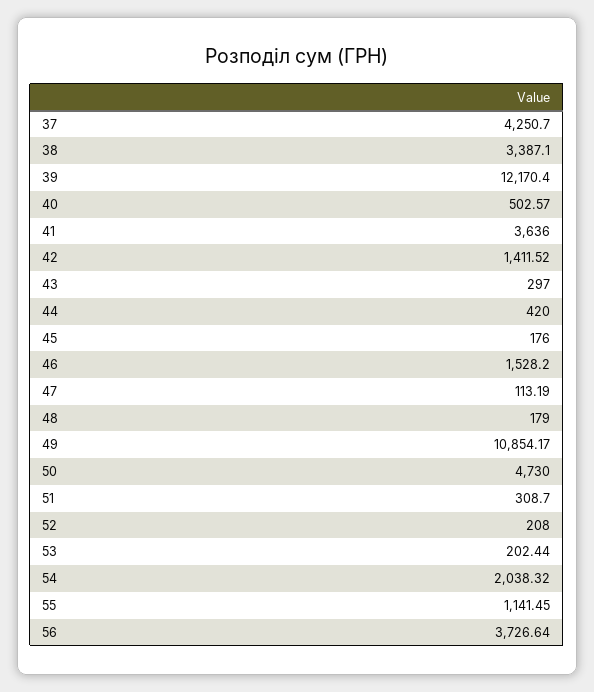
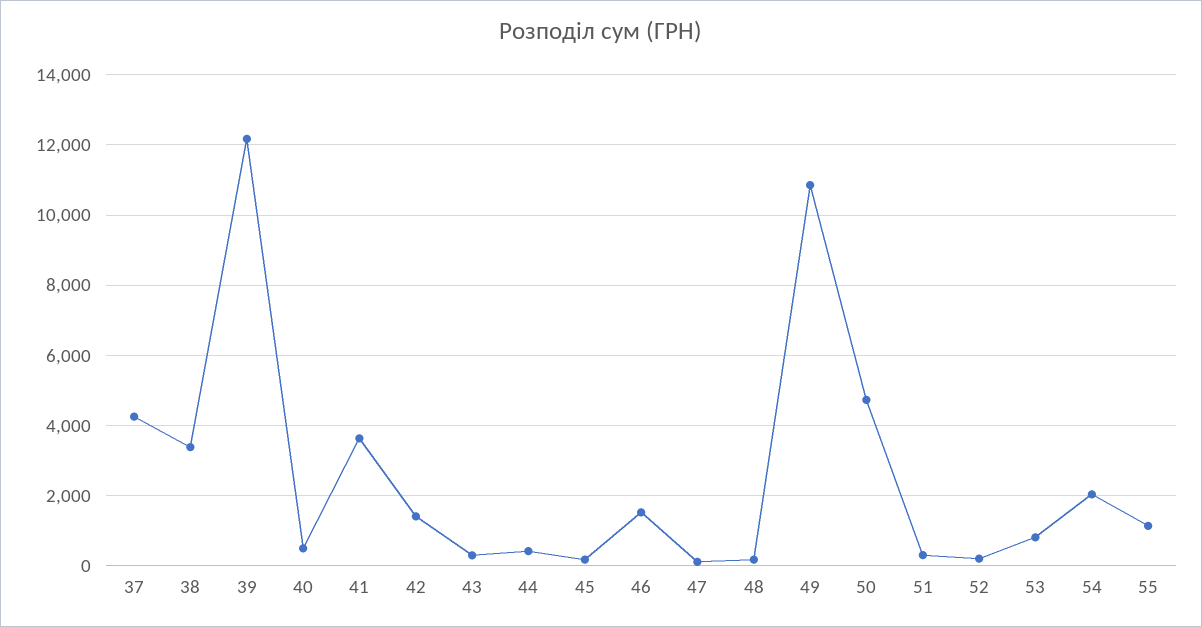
53: 202.44 -> 800
56: 3726.64 -> none

